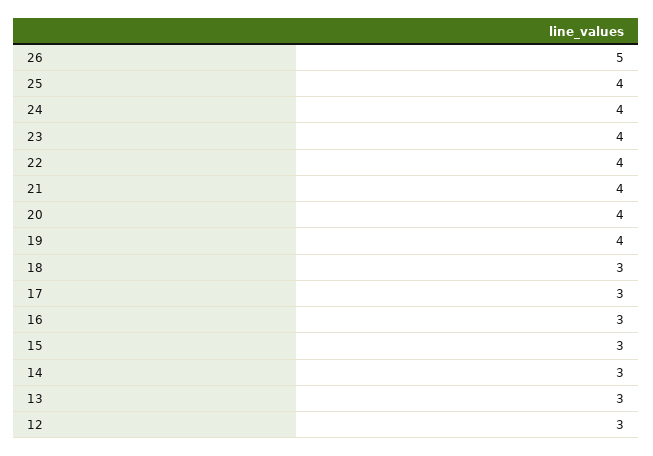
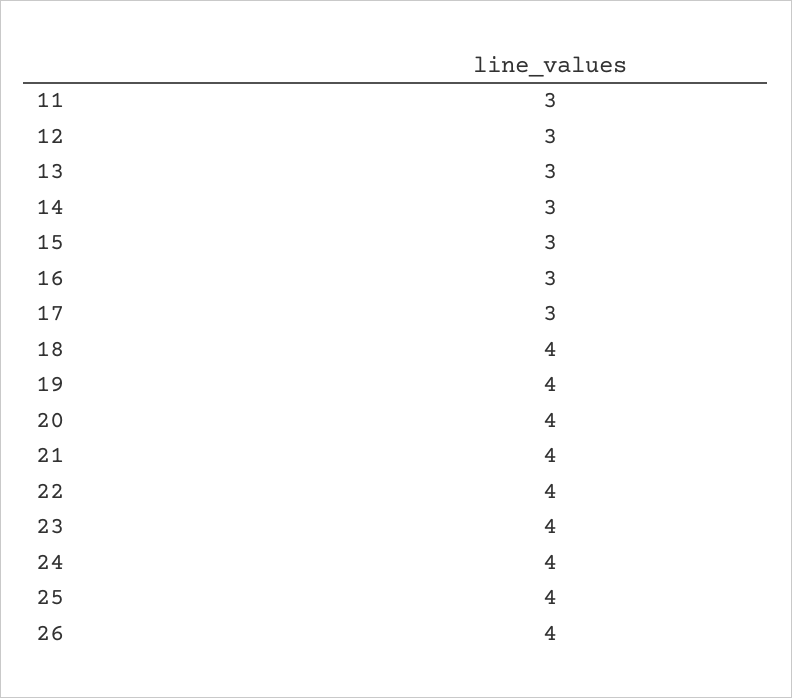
26: 5 -> 4
18: 3 -> 4
11: none -> 3

